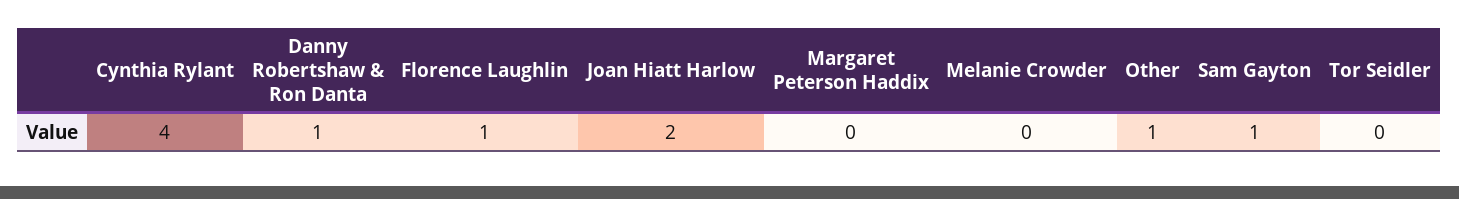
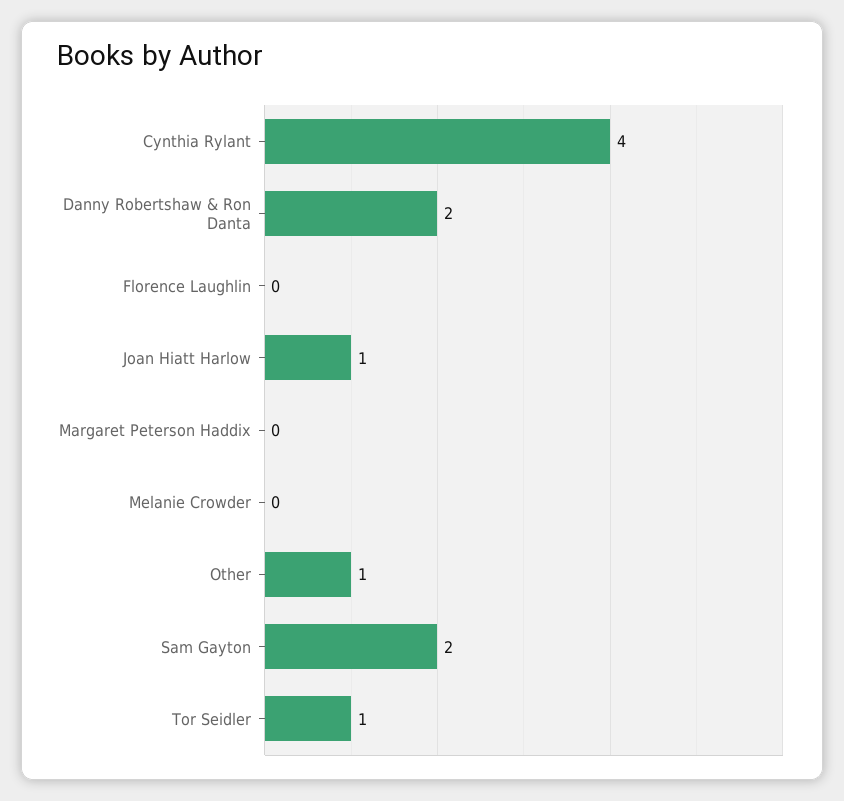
Danny Robertshaw & Ron Danta: 1 -> 2
Florence Laughlin: 1 -> 0
Joan Hiatt Harlow: 2 -> 1
Sam Gayton: 1 -> 2
Tor Seidler: 0 -> 1

